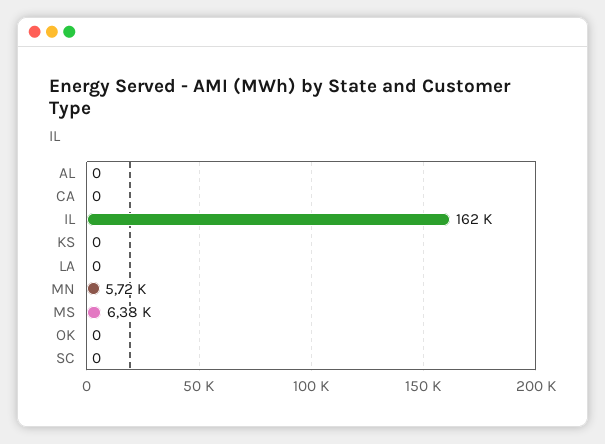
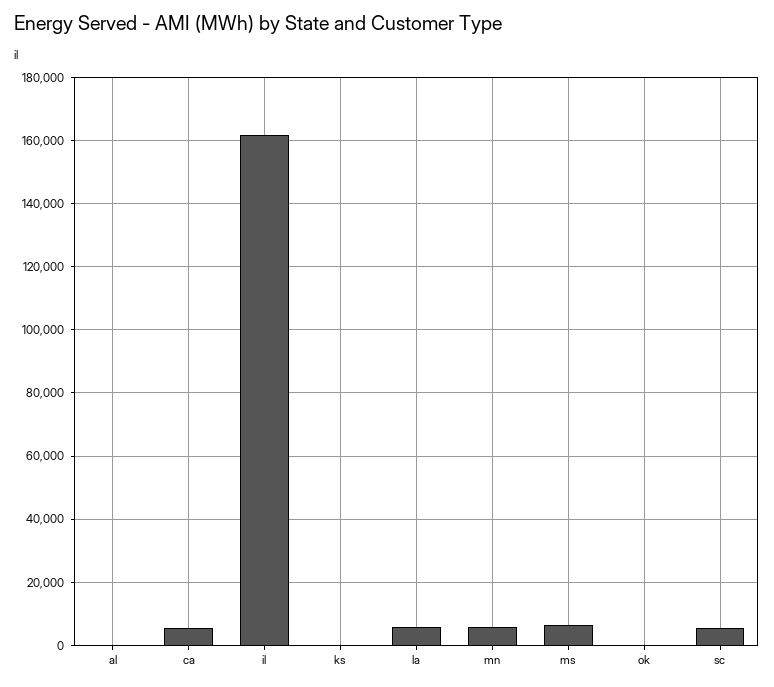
CA: 0 -> 6000
LA: 0 -> 6000
SC: 0 -> 6000

